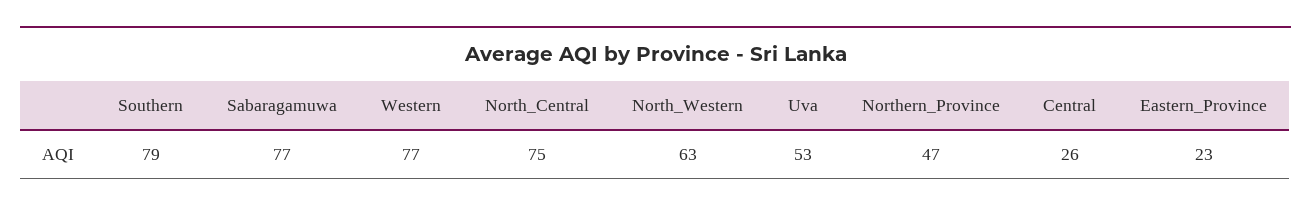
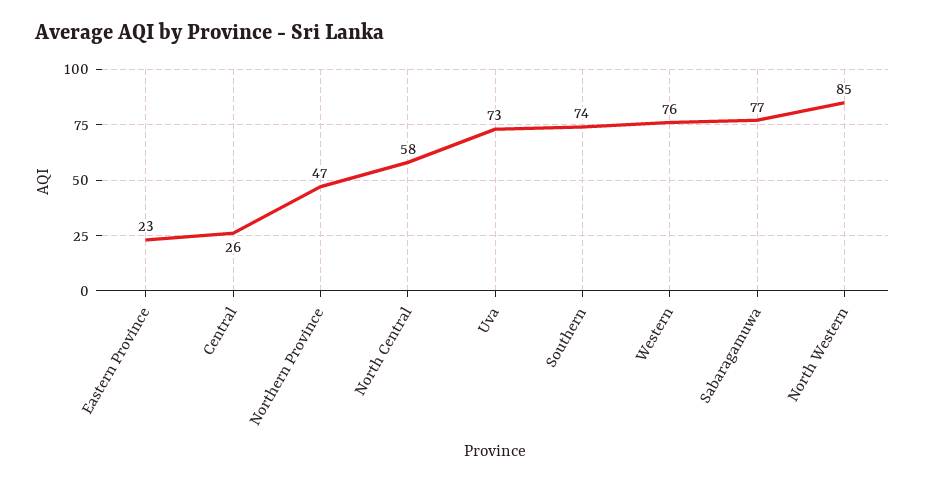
Southern: 79 -> 74
Western: 77 -> 76
North_Central: 75 -> 58
North_Western: 63 -> 85
Uva: 53 -> 73

